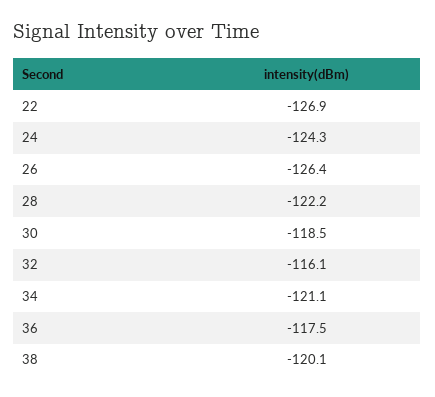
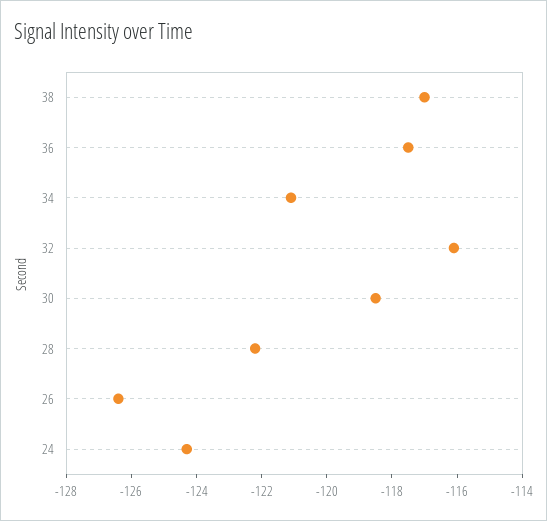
22: -126.9 -> none
38: -120.1 -> -117

